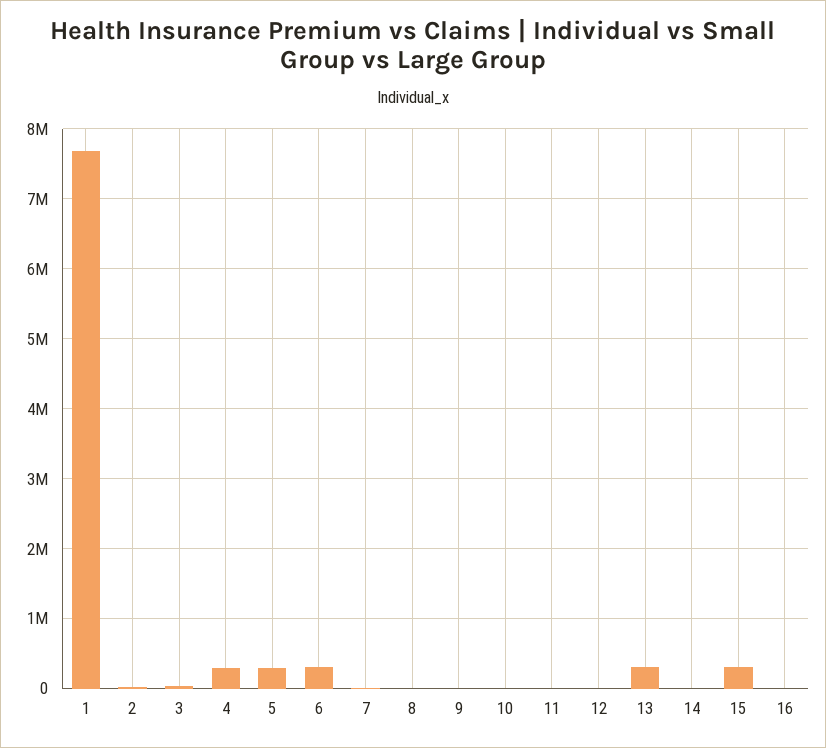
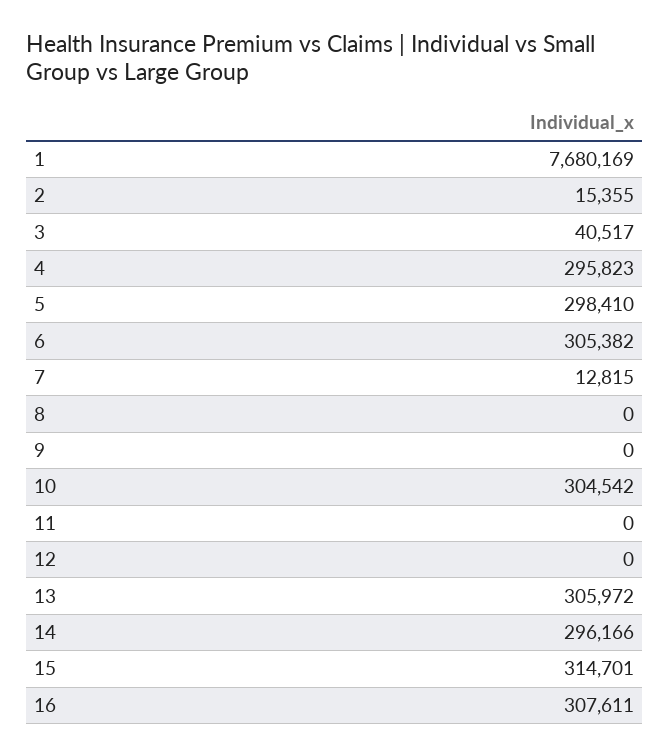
10: 0 -> 304542
14: 0 -> 296166
16: 0 -> 307611

